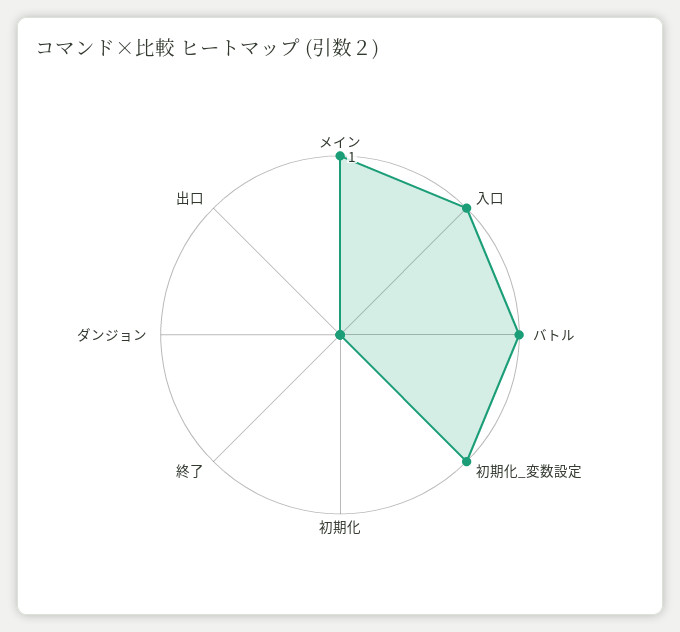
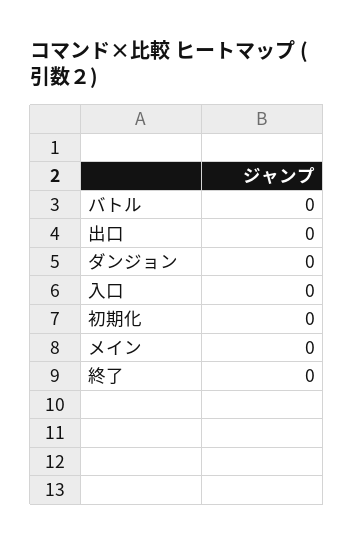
メイン: 1 -> 0
入口: 1 -> 0
バトル: 1 -> 0
初期化_変数設定: 1 -> none

